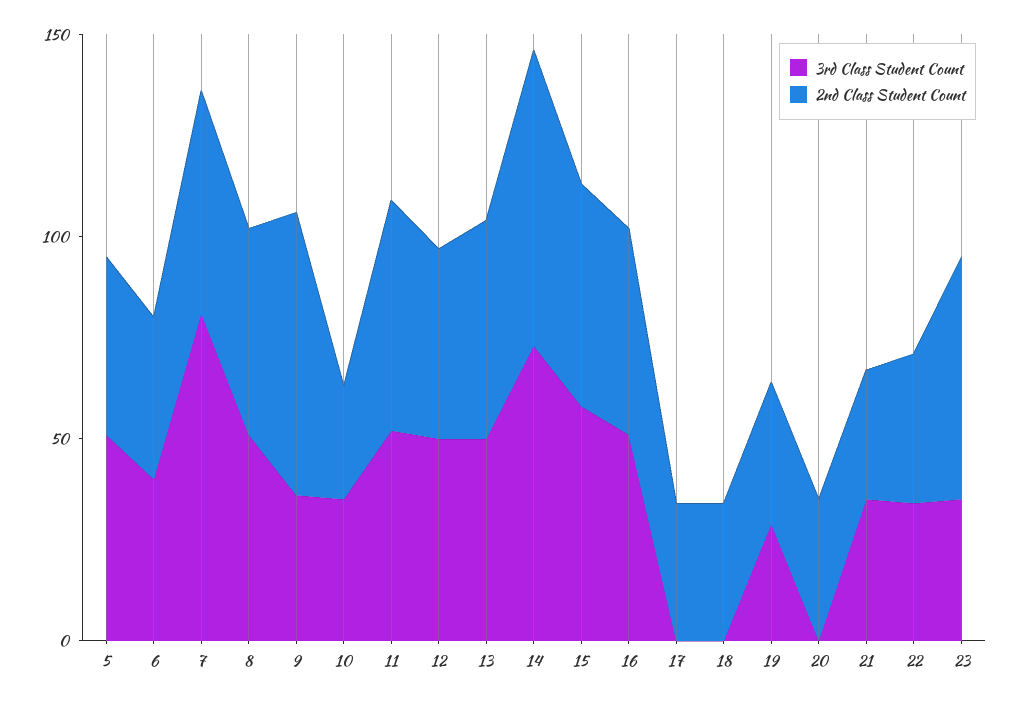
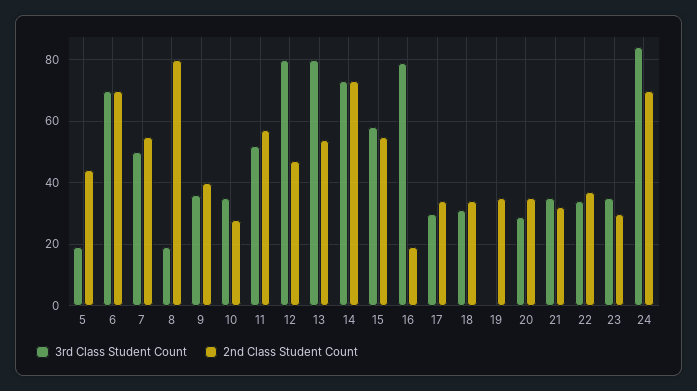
3rd Class Student Count, 5: 50 -> 20
3rd Class Student Count, 6: 40 -> 70
2nd Class Student Count, 6: 40 -> 70
3rd Class Student Count, 7: 80 -> 50
3rd Class Student Count, 8: 50 -> 20
2nd Class Student Count, 8: 50 -> 80
2nd Class Student Count, 9: 70 -> 40
3rd Class Student Count, 12: 50 -> 80
3rd Class Student Count, 13: 50 -> 80
3rd Class Student Count, 16: 50 -> 80
2nd Class Student Count, 16: 50 -> 20
3rd Class Student Count, 17: 0 -> 30
3rd Class Student Count, 18: 0 -> 30
3rd Class Student Count, 19: 30 -> 0
3rd Class Student Count, 20: 0 -> 30
2nd Class Student Count, 23: 60 -> 30
3rd Class Student Count, 24: none -> 85
2nd Class Student Count, 24: none -> 70

